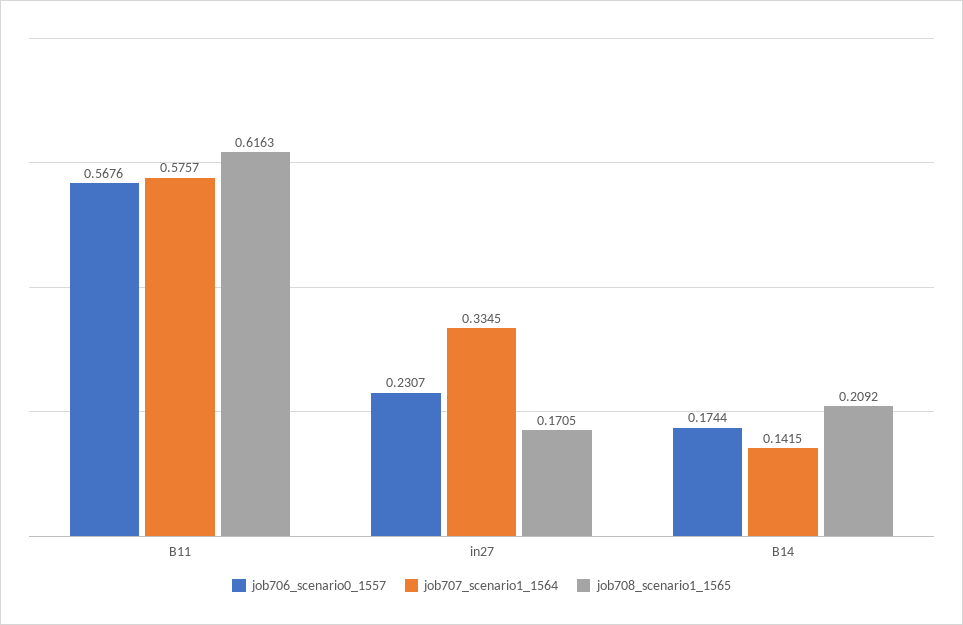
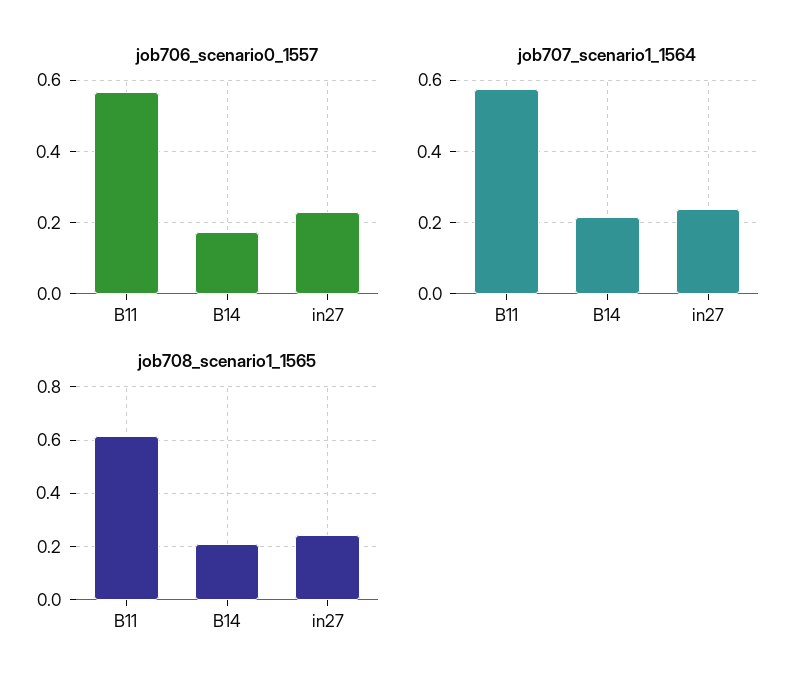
job707_scenario1_1564, in27: 0.3345 -> 0.24
job708_scenario1_1565, in27: 0.1705 -> 0.25
job707_scenario1_1564, B14: 0.1415 -> 0.22

